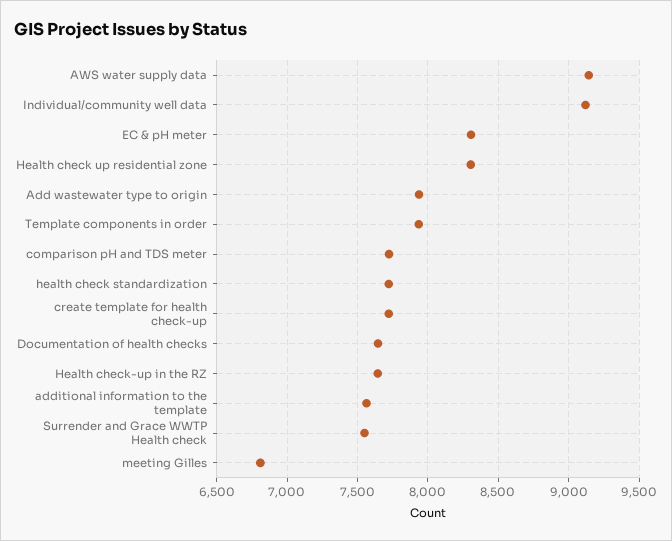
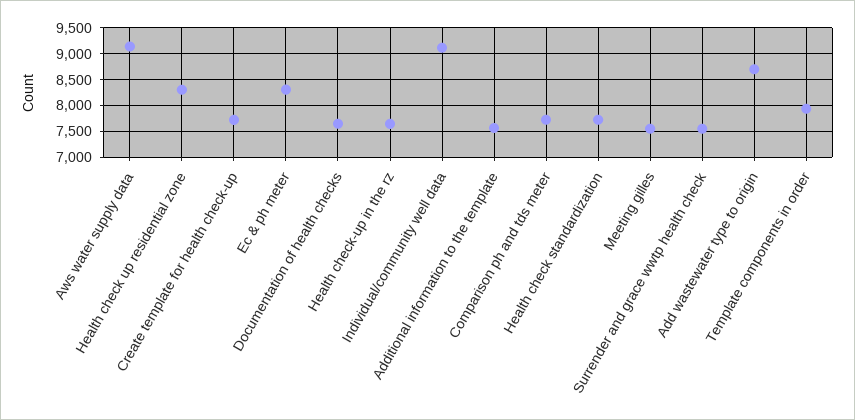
Add wastewater type to origin: 7950 -> 8750
meeting Gilles: 6800 -> 7500

